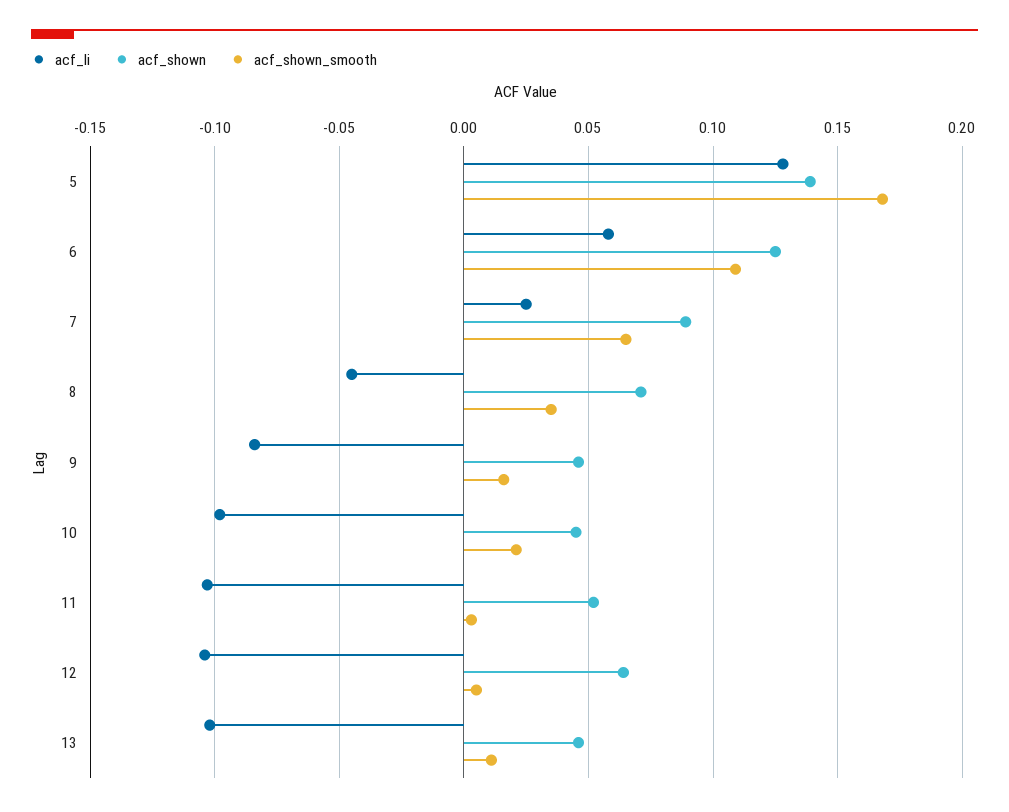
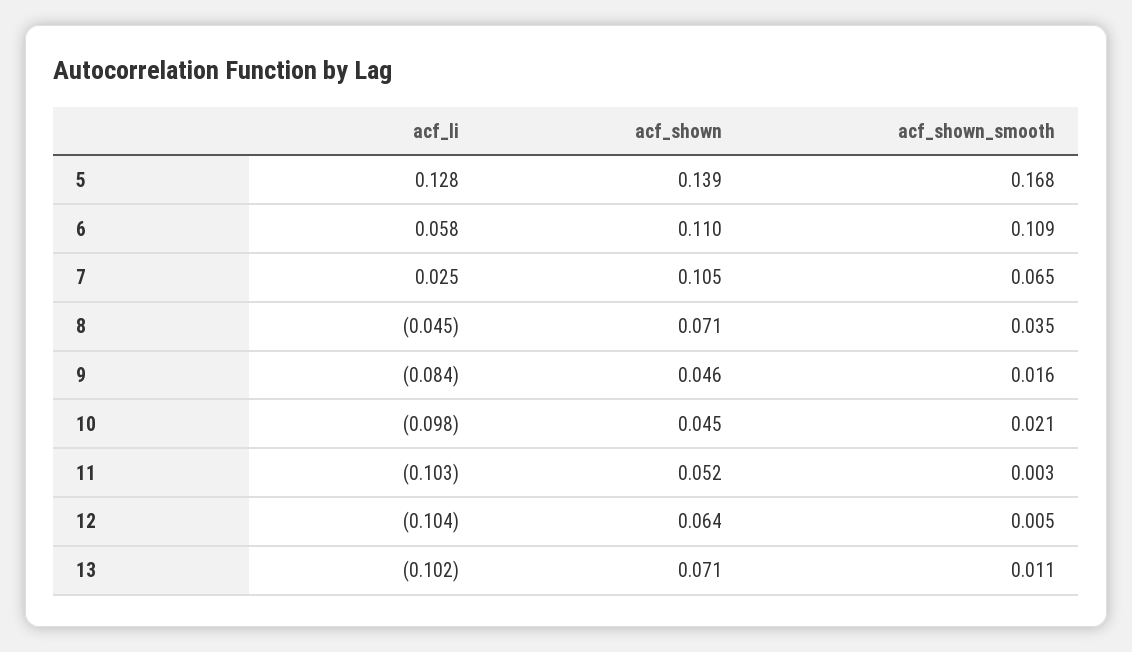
acf_shown, 6: 0.125 -> 0.11
acf_shown, 7: 0.09 -> 0.105
acf_shown, 13: 0.045 -> 0.071

